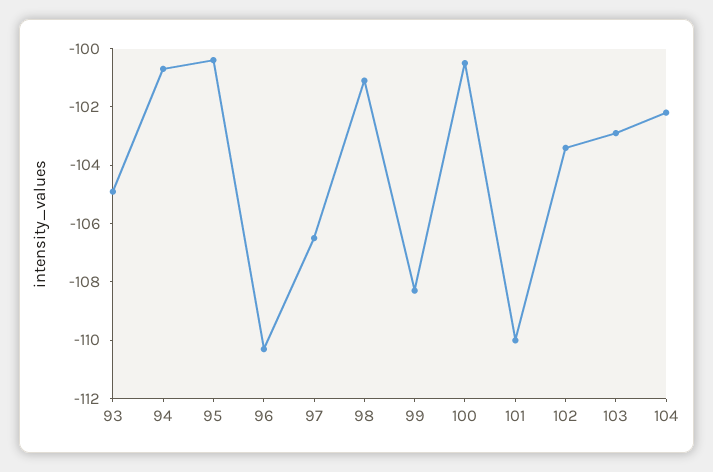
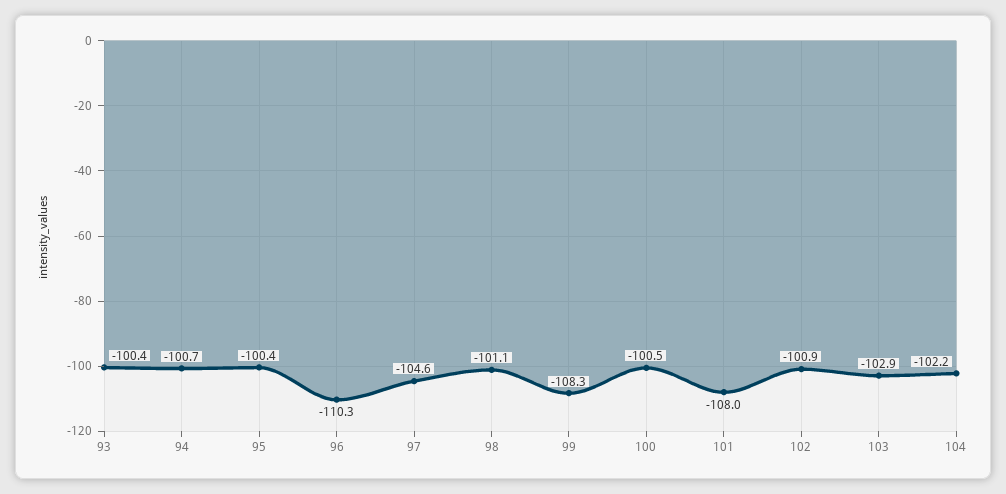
93: -105 -> -100.4
97: -106.5 -> -104.6
101: -110 -> -108
102: -103.5 -> -100.9

